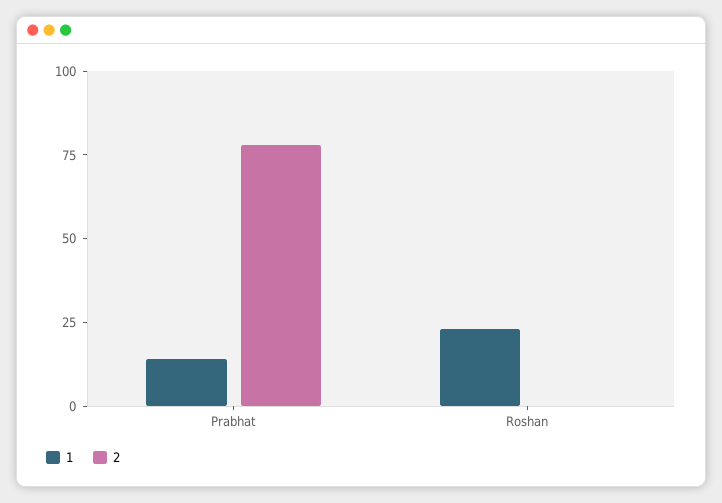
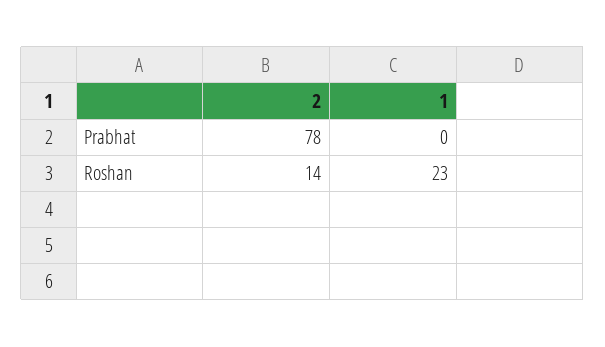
1, Prabhat: 15 -> 0
2, Roshan: 0 -> 14

